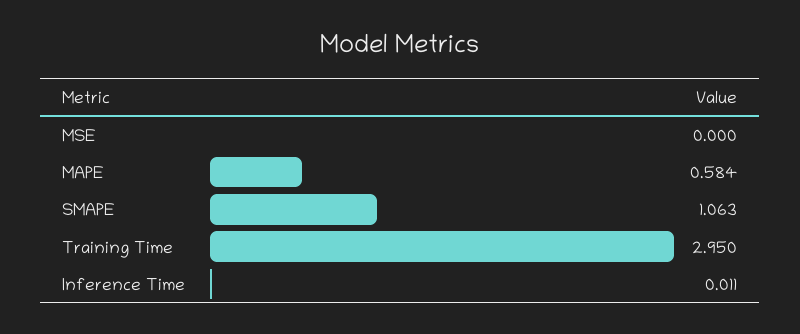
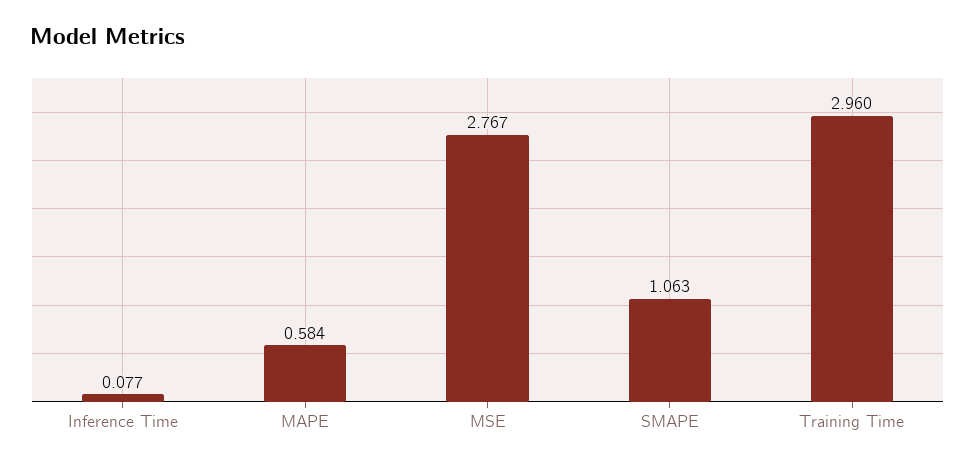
MSE: 0 -> 2.767
Training Time: 2.95 -> 2.96
Inference Time: 0.011 -> 0.077

